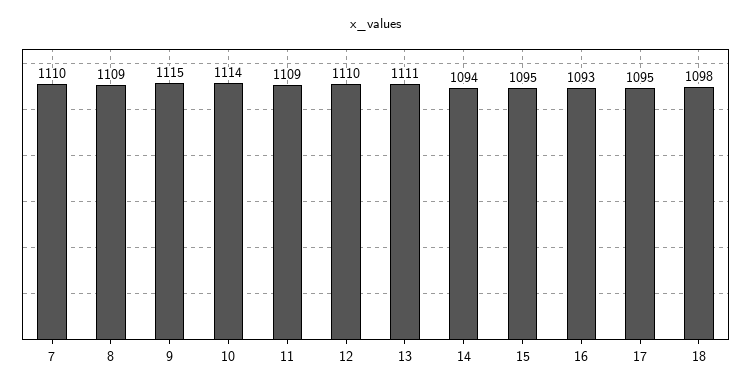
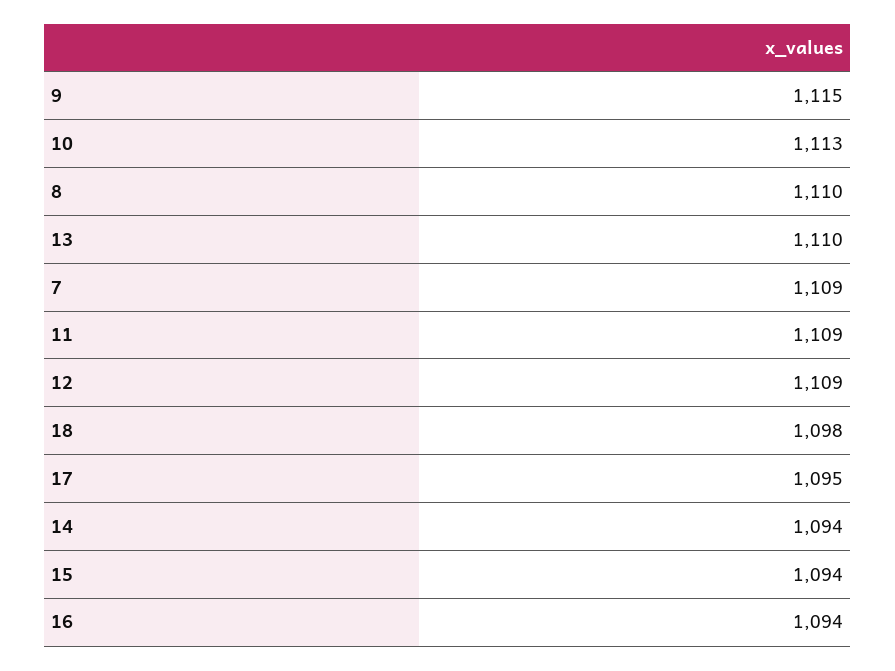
7: 1110 -> 1109
8: 1109 -> 1110
10: 1114 -> 1113
12: 1110 -> 1109
13: 1111 -> 1110
15: 1095 -> 1094
16: 1093 -> 1094

